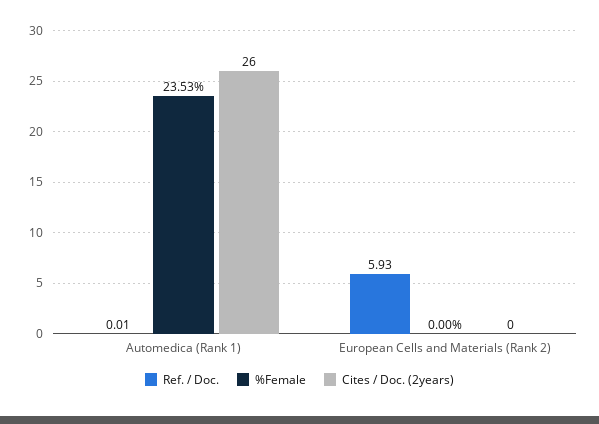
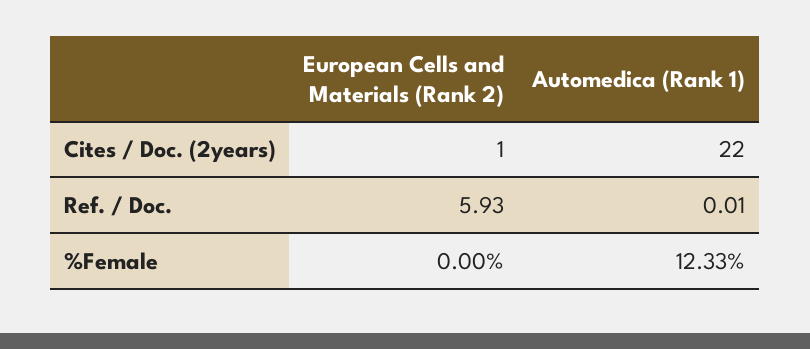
%Female, Automedica (Rank 1): 23.53 -> 12.33
Cites / Doc. (2years), Automedica (Rank 1): 26 -> 22
Cites / Doc. (2years), European Cells and Materials (Rank 2): 0 -> 1

